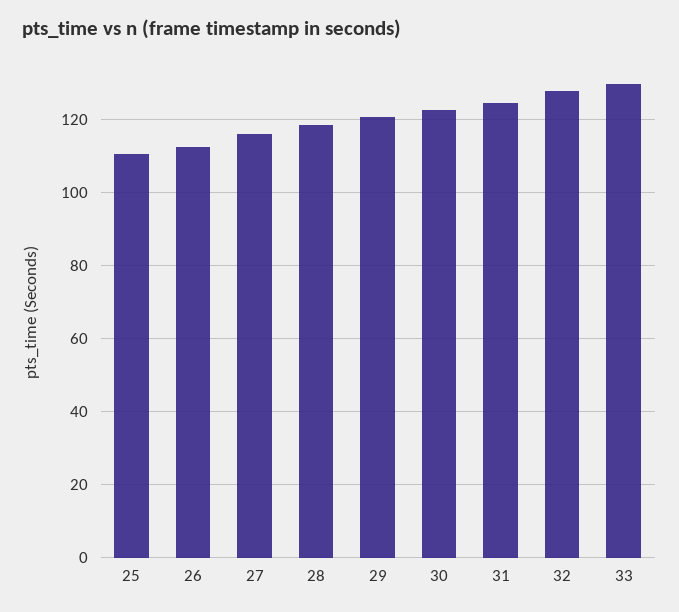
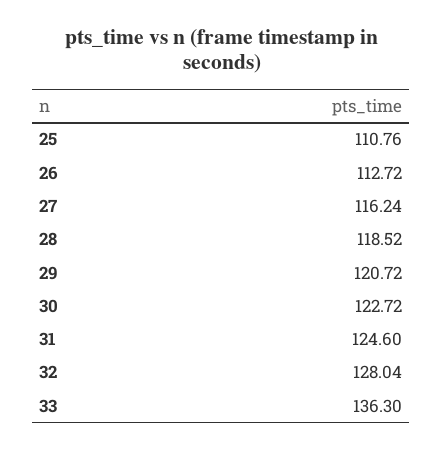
33: 130 -> 136.3

